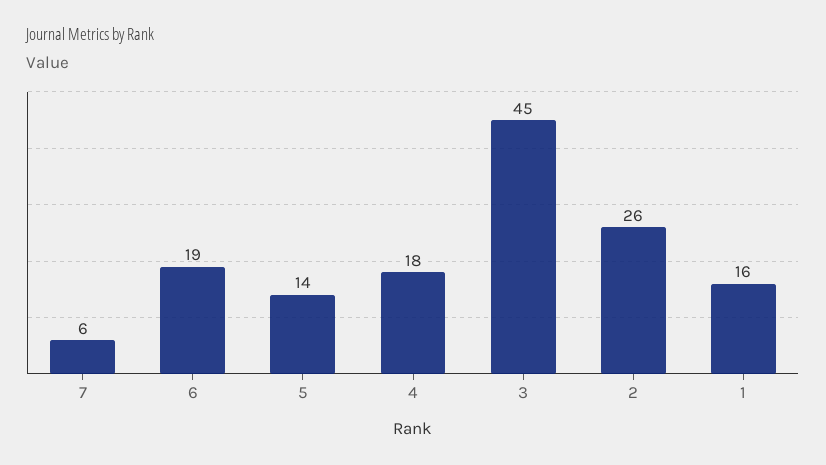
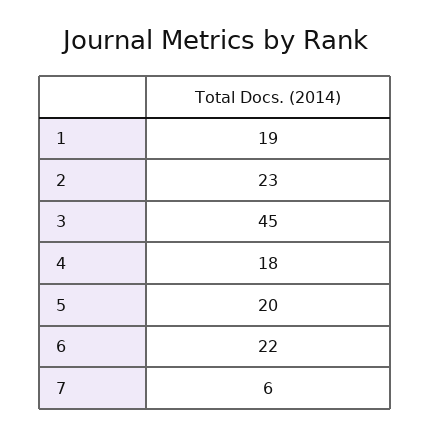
6: 19 -> 22
5: 14 -> 20
2: 26 -> 23
1: 16 -> 19

